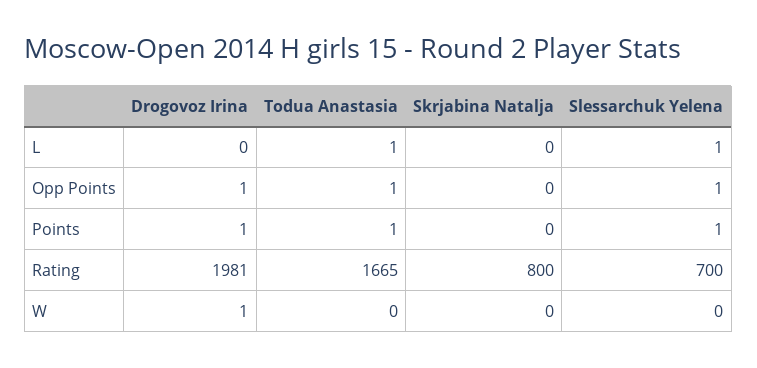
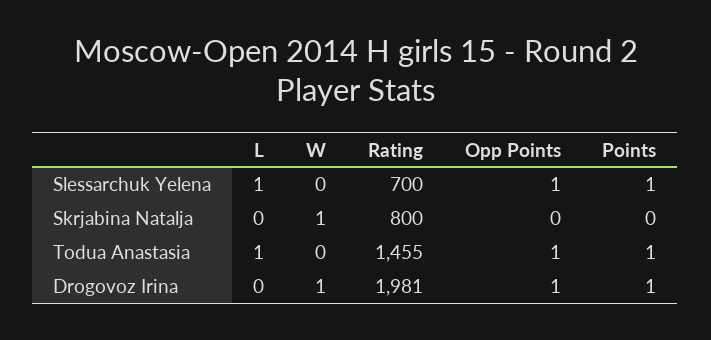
Todua Anastasia, Rating: 1665 -> 1455
Skrjabina Natalja, W: 0 -> 1

